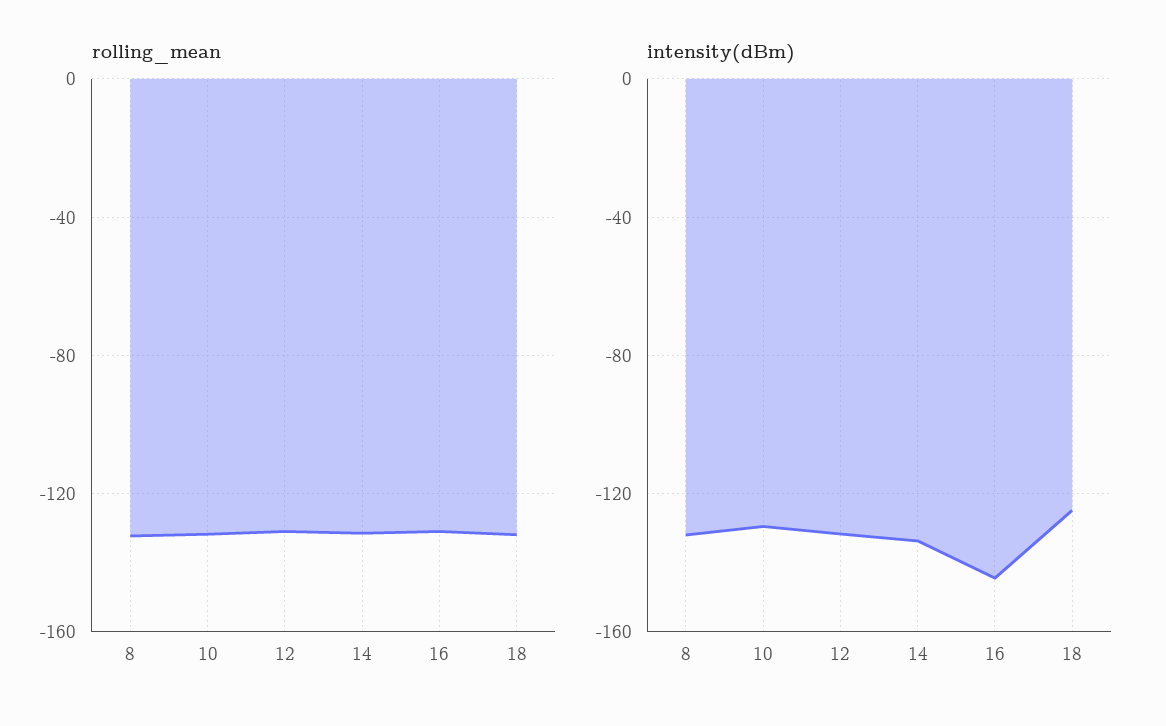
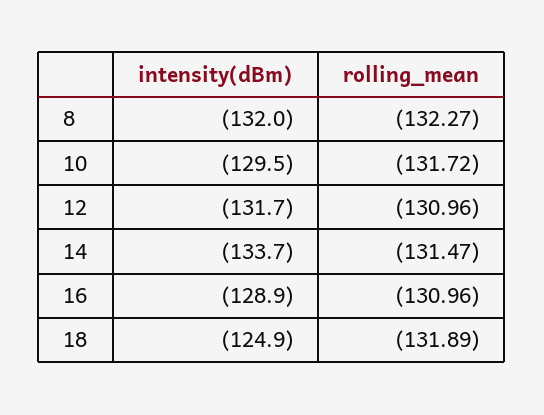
intensity(dBm), 16: -145 -> -128.9

